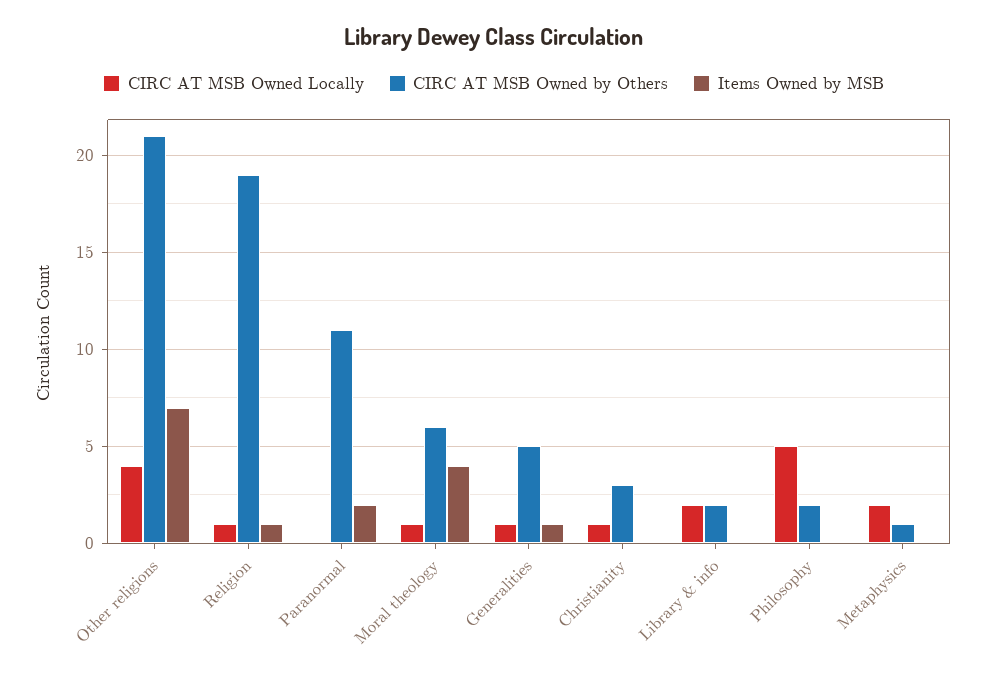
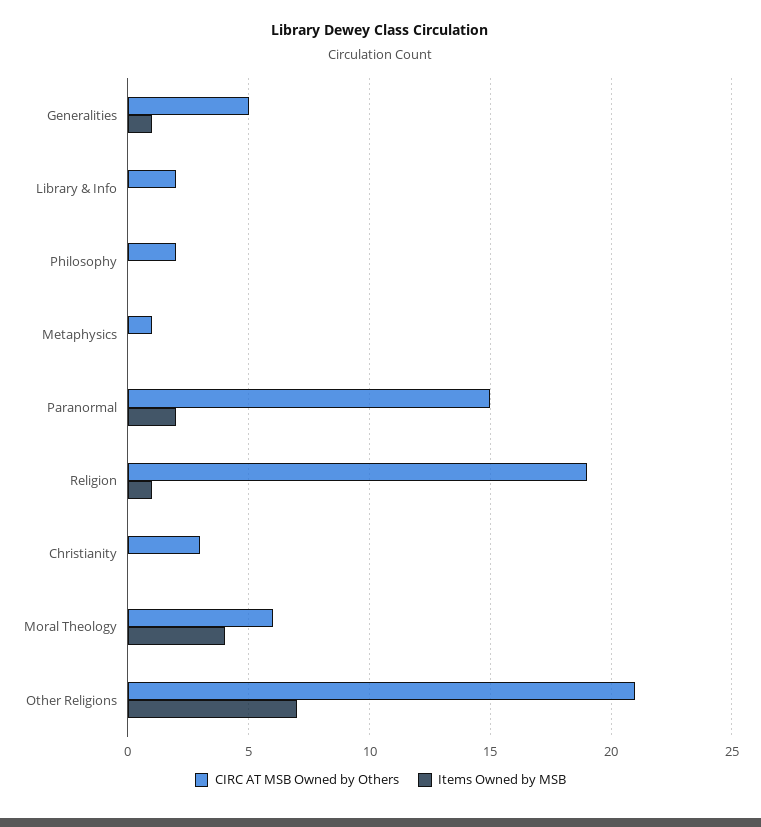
CIRC AT MSB Owned Locally, Other religions: 4 -> none
CIRC AT MSB Owned Locally, Religion: 1 -> none
CIRC AT MSB Owned Locally, Paranormal: 0 -> none
CIRC AT MSB Owned by Others, Paranormal: 11 -> 15
CIRC AT MSB Owned Locally, Moral theology: 1 -> none
CIRC AT MSB Owned Locally, Generalities: 1 -> none
CIRC AT MSB Owned Locally, Christianity: 1 -> none
CIRC AT MSB Owned Locally, Library & info: 2 -> none
CIRC AT MSB Owned Locally, Philosophy: 5 -> none
CIRC AT MSB Owned Locally, Metaphysics: 2 -> none

